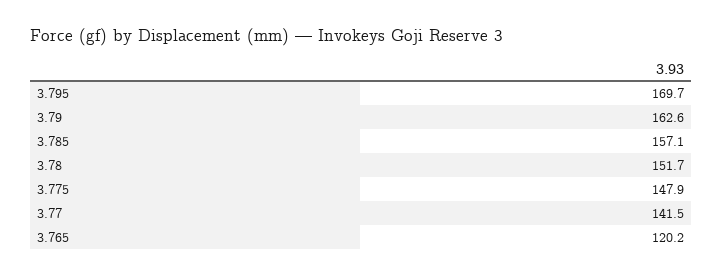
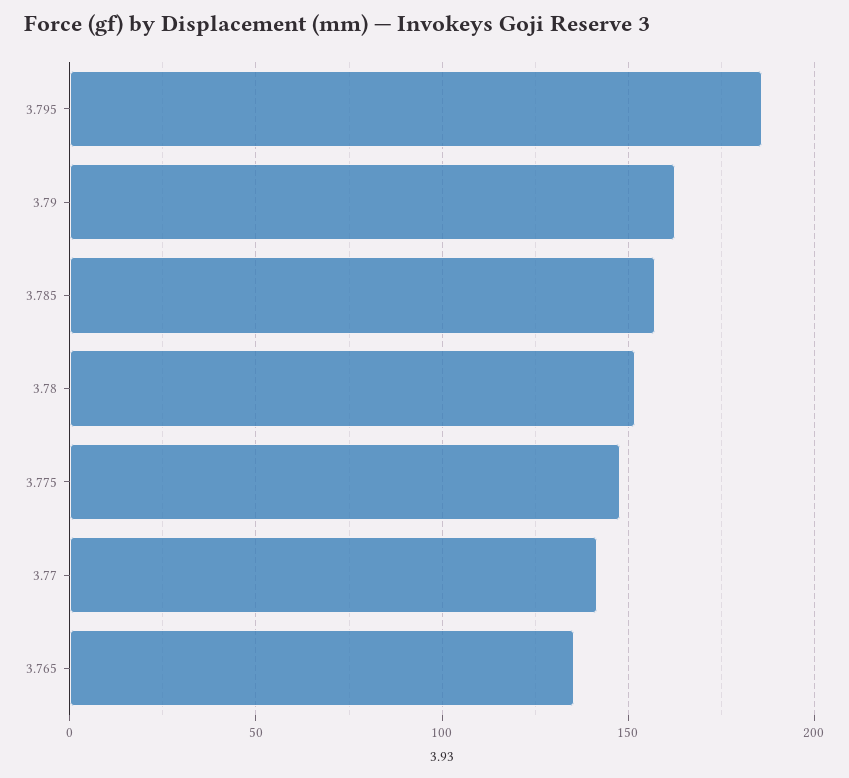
3.795: 169.7 -> 185
3.765: 120.2 -> 135

